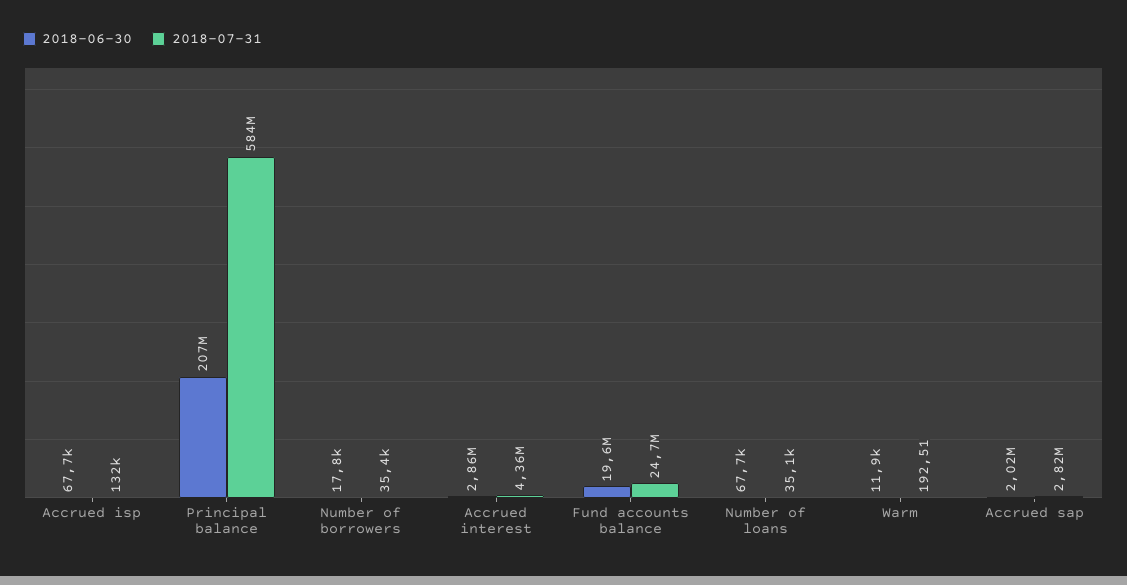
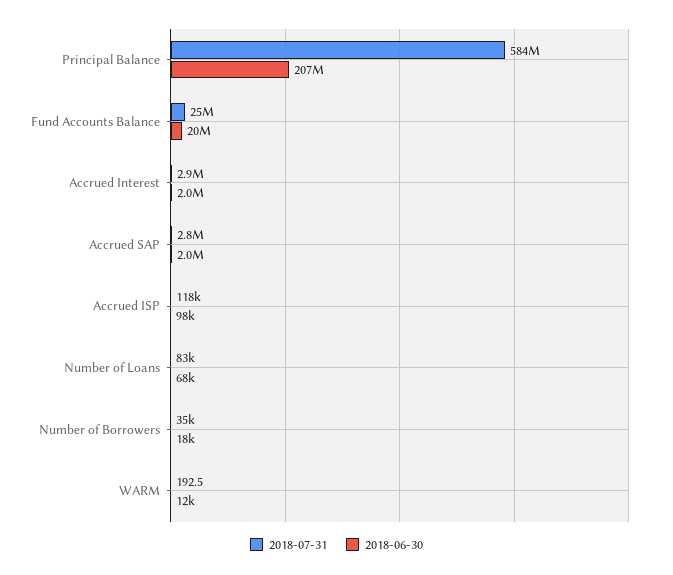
2018-06-30, Accrued isp: 67700 -> 98000
2018-07-31, Accrued isp: 132000 -> 118000
2018-06-30, Accrued interest: 2860000 -> 2000000
2018-07-31, Accrued interest: 4360000 -> 2900000
2018-07-31, Number of loans: 35100 -> 83000

